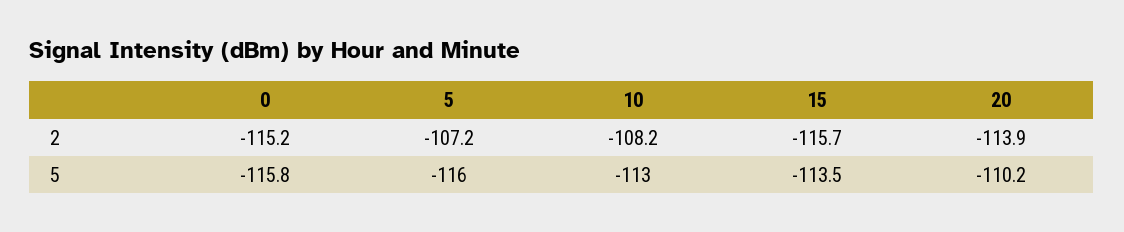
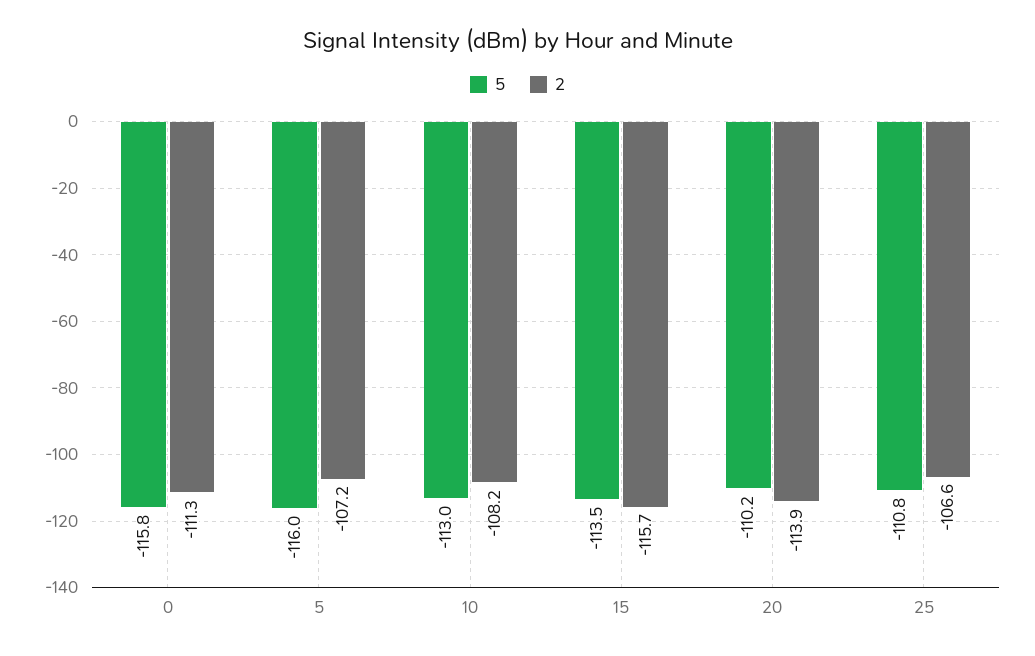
2, 0: -115.2 -> -111.3
5, 25: none -> -110.8
2, 25: none -> -106.6

